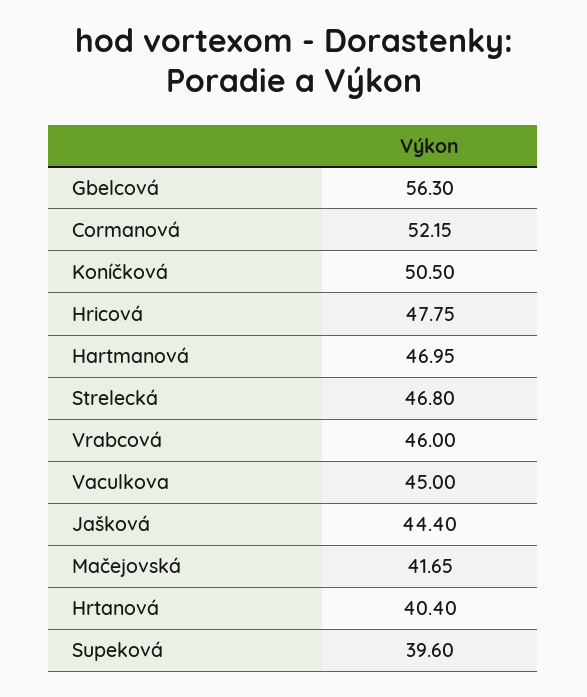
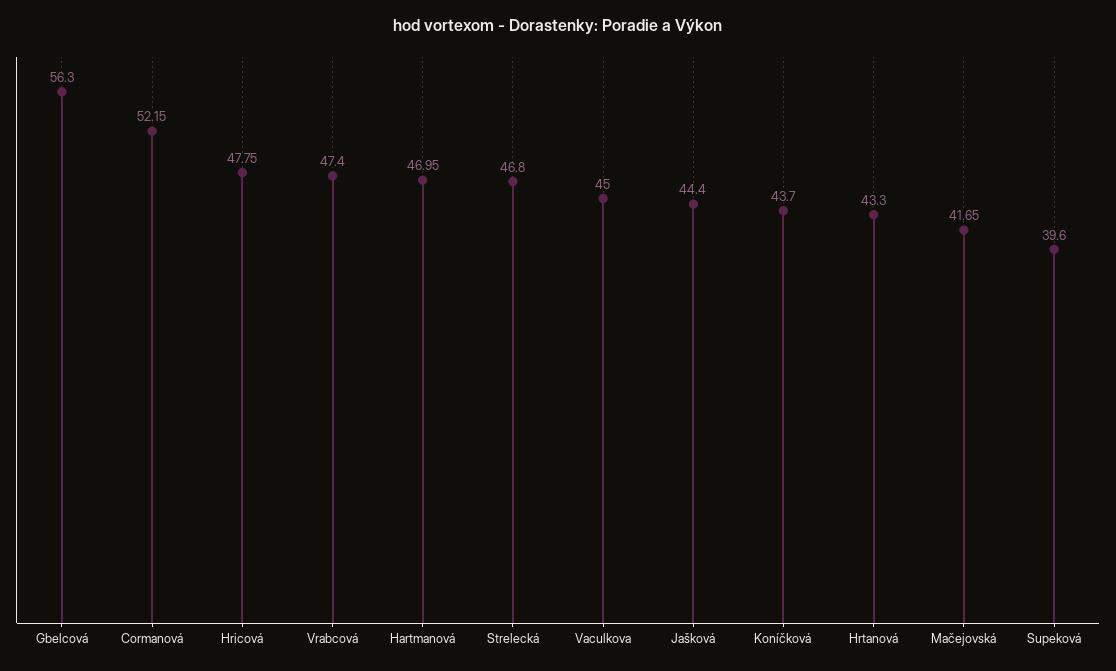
Koníčková: 50.5 -> 43.7
Vrabcová: 46 -> 47.4
Hrtanová: 40.4 -> 43.3

